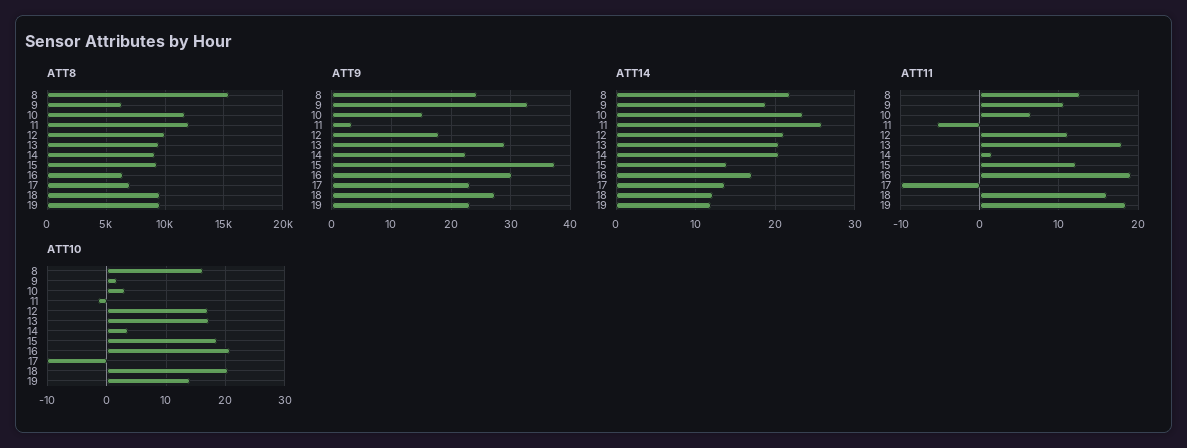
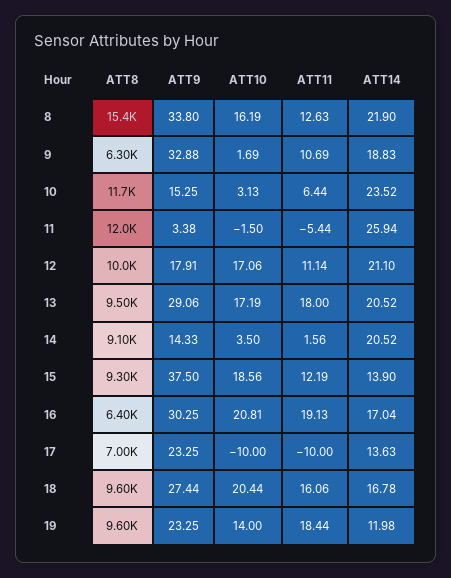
ATT9, 8: 24 -> 33.8
ATT9, 14: 22 -> 14.33
ATT14, 18: 12 -> 16.78

